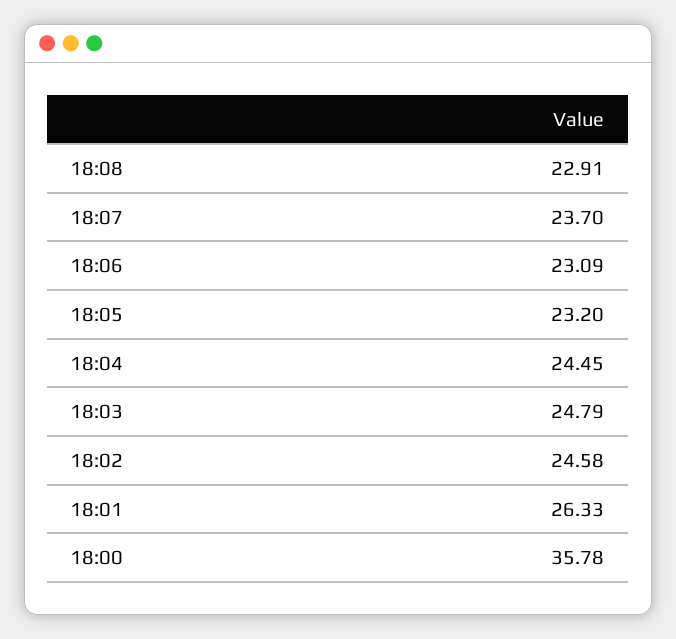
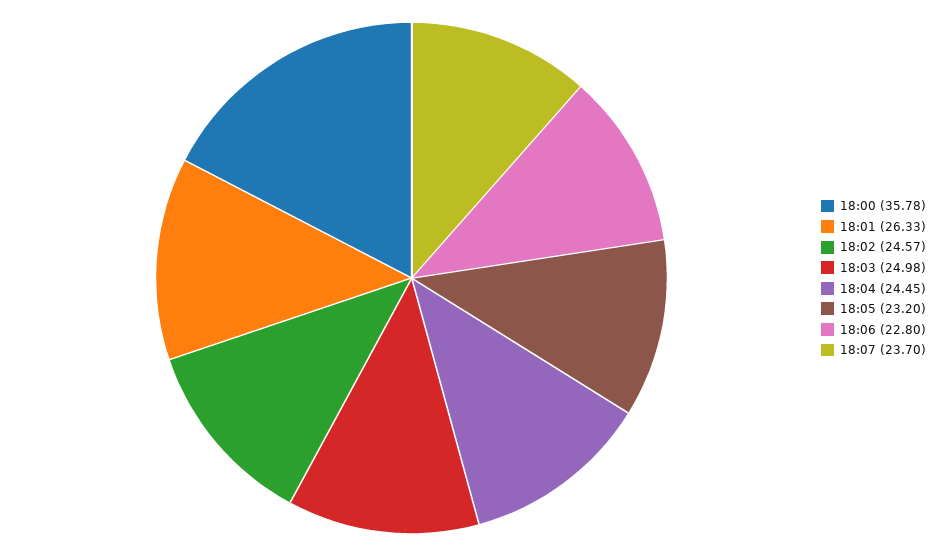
18:08: 22.91 -> none
18:06: 23.09 -> 22.8
18:03: 24.79 -> 24.98
18:02: 24.58 -> 24.57

